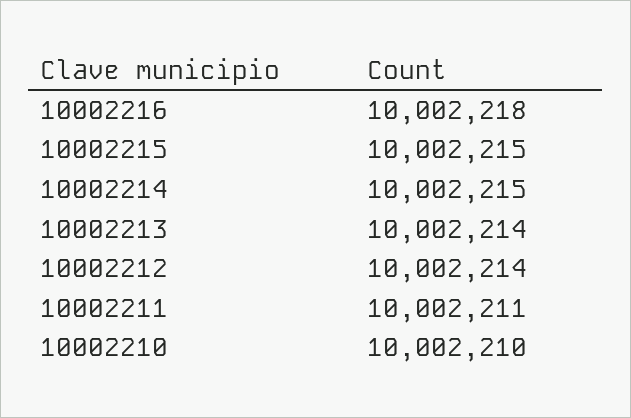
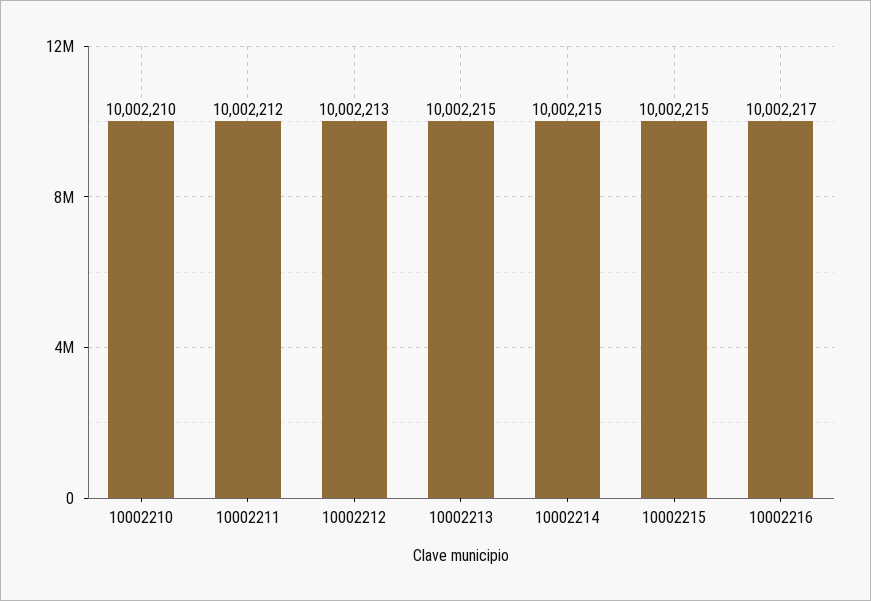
10002216: 10002218 -> 10002217
10002213: 10002214 -> 10002215
10002212: 10002214 -> 10002213
10002211: 10002211 -> 10002212

